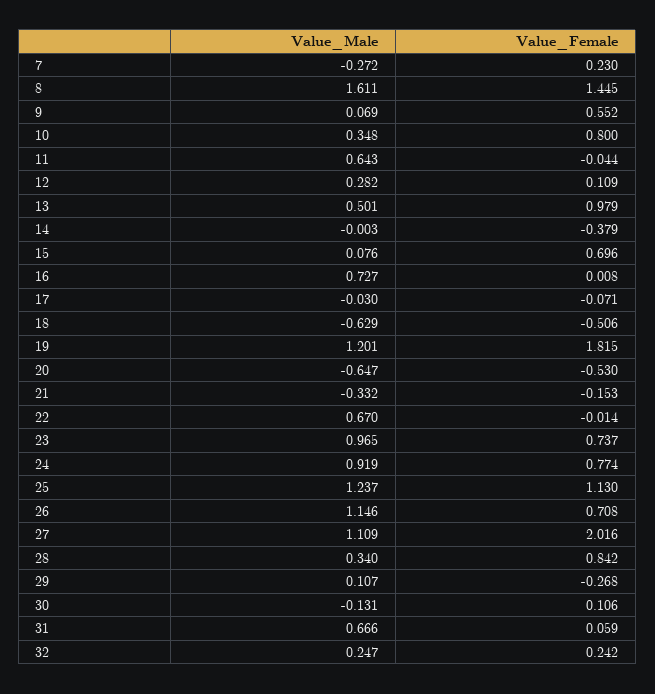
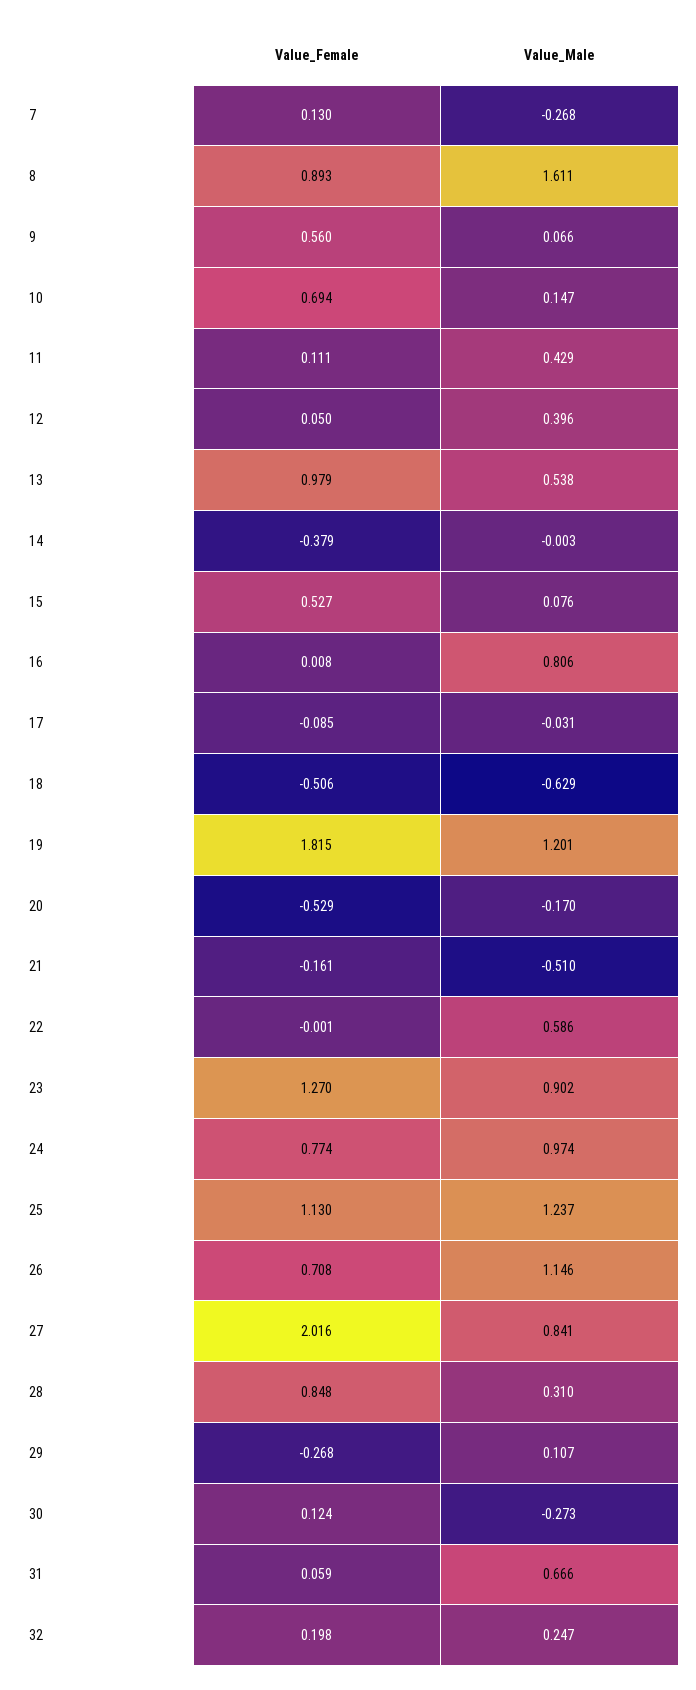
Value_Male, 7: -0.272 -> -0.268
Value_Female, 7: 0.23 -> 0.13
Value_Female, 8: 1.445 -> 0.893
Value_Male, 9: 0.069 -> 0.066
Value_Female, 9: 0.552 -> 0.56
Value_Male, 10: 0.348 -> 0.147
Value_Female, 10: 0.8 -> 0.694
Value_Male, 11: 0.643 -> 0.429
Value_Female, 11: -0.044 -> 0.111
Value_Male, 12: 0.282 -> 0.396
Value_Female, 12: 0.109 -> 0.05
Value_Male, 13: 0.501 -> 0.538
Value_Female, 15: 0.696 -> 0.527
Value_Male, 16: 0.727 -> 0.806
Value_Male, 17: -0.03 -> -0.031
Value_Female, 17: -0.071 -> -0.085
Value_Male, 20: -0.647 -> -0.17
Value_Female, 20: -0.53 -> -0.529
Value_Male, 21: -0.332 -> -0.51
Value_Female, 21: -0.153 -> -0.161
Value_Male, 22: 0.67 -> 0.586
Value_Female, 22: -0.014 -> -0.001
Value_Male, 23: 0.965 -> 0.902
Value_Female, 23: 0.737 -> 1.27
Value_Male, 24: 0.919 -> 0.974
Value_Male, 27: 1.109 -> 0.841
Value_Male, 28: 0.34 -> 0.31
Value_Female, 28: 0.842 -> 0.848
Value_Male, 30: -0.131 -> -0.273
Value_Female, 30: 0.106 -> 0.124
Value_Female, 32: 0.242 -> 0.198

